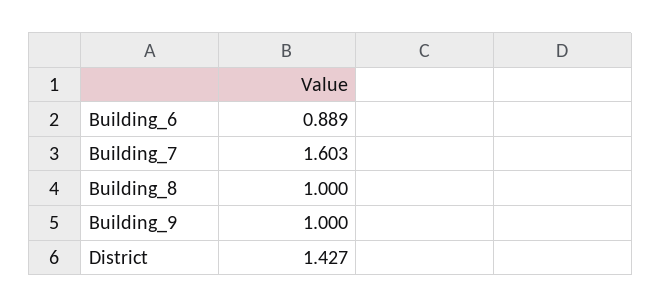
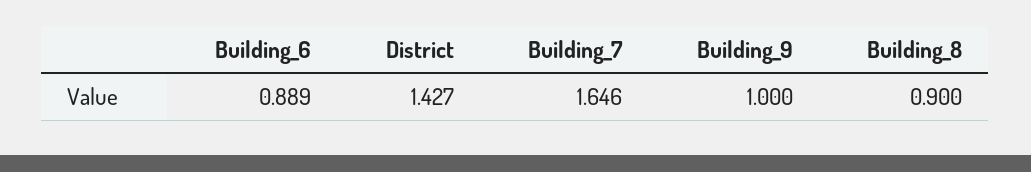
Building_7: 1.603 -> 1.646
Building_8: 1 -> 0.9

